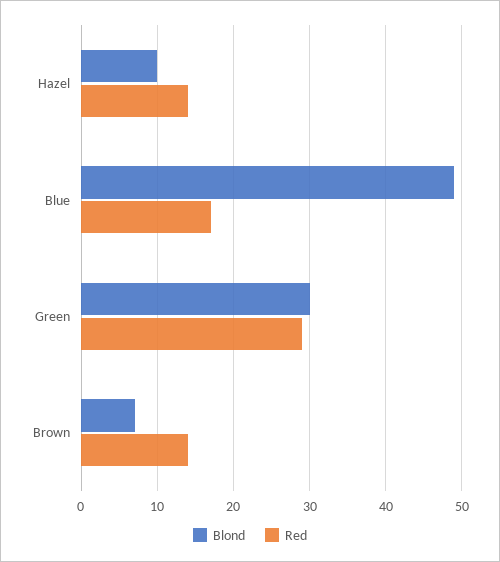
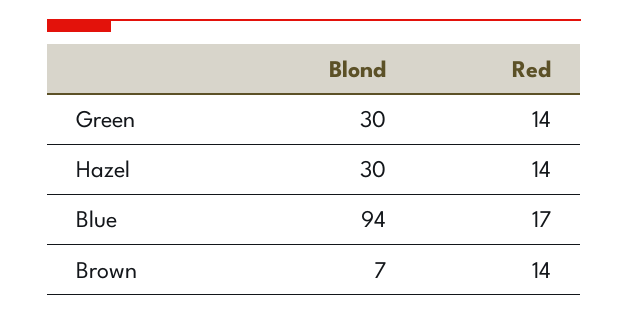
Blond, Hazel: 10 -> 30
Blond, Blue: 49 -> 94
Red, Green: 29 -> 14

